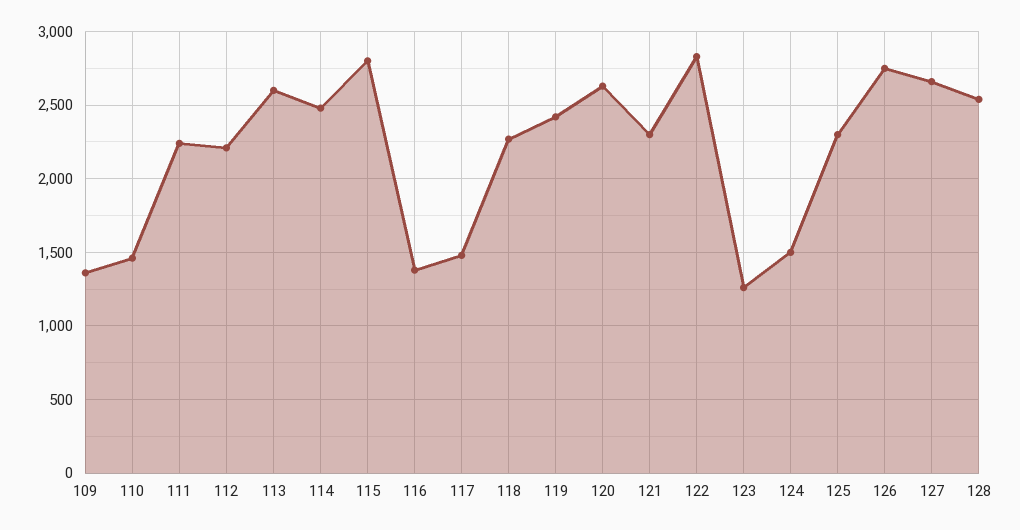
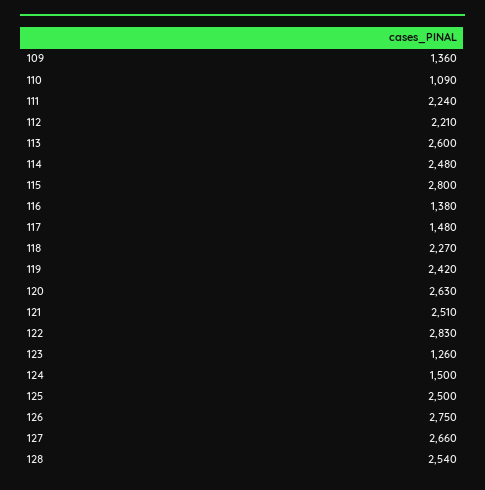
110: 1450 -> 1090
121: 2300 -> 2510
125: 2300 -> 2500

